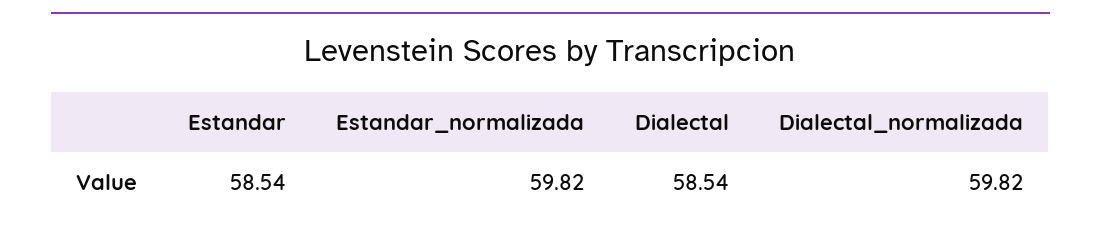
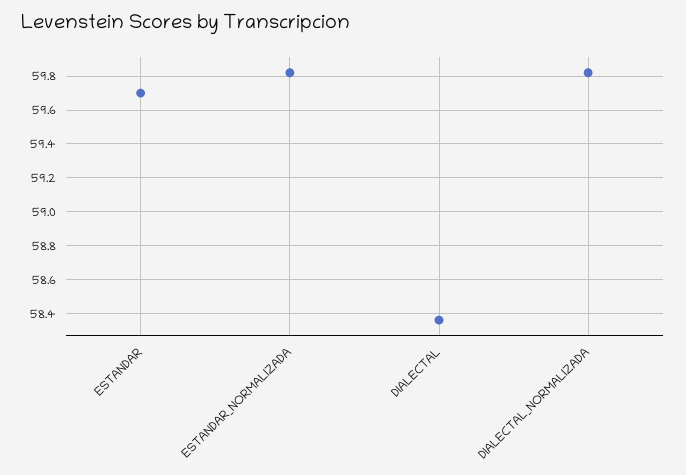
Estandar: 58.54 -> 59.7
Dialectal: 58.54 -> 58.35

